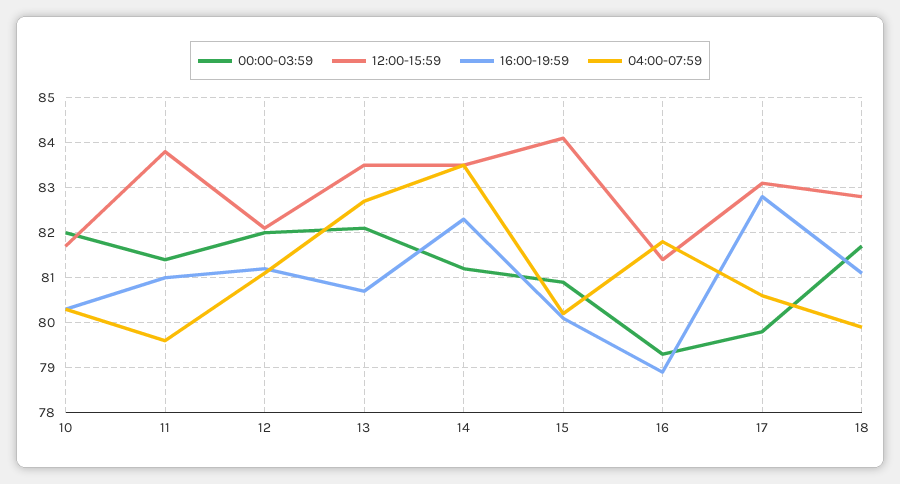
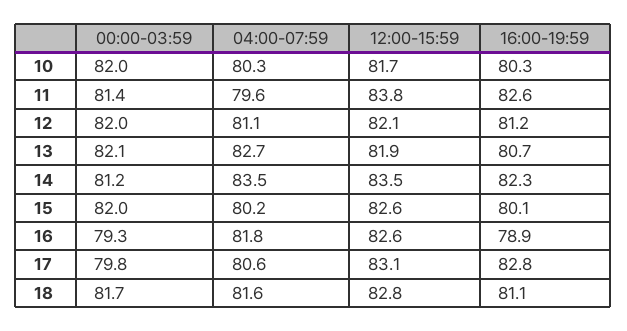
16:00-19:59, 11: 81 -> 82.6
12:00-15:59, 13: 83.5 -> 81.9
00:00-03:59, 15: 81 -> 82
12:00-15:59, 15: 84 -> 82.6
12:00-15:59, 16: 81.5 -> 82.6
04:00-07:59, 18: 80 -> 81.6

